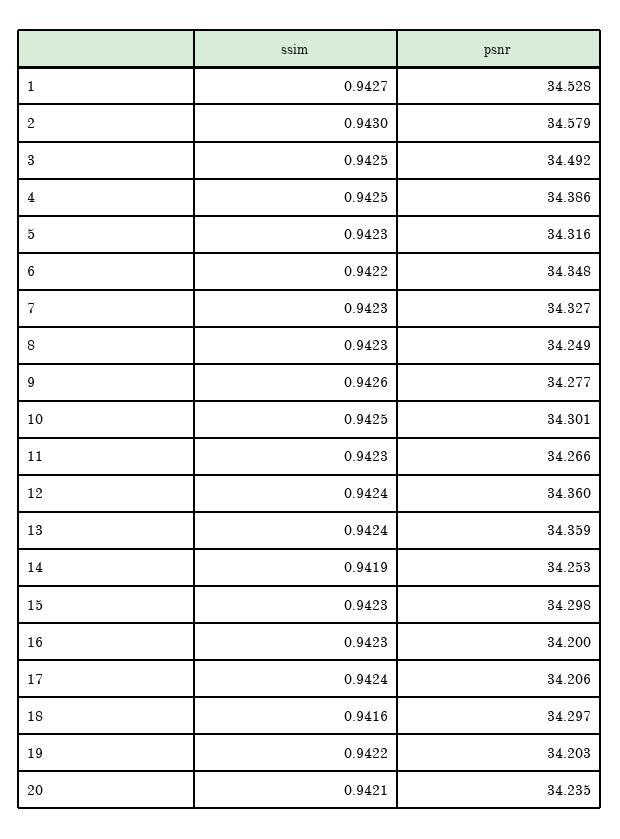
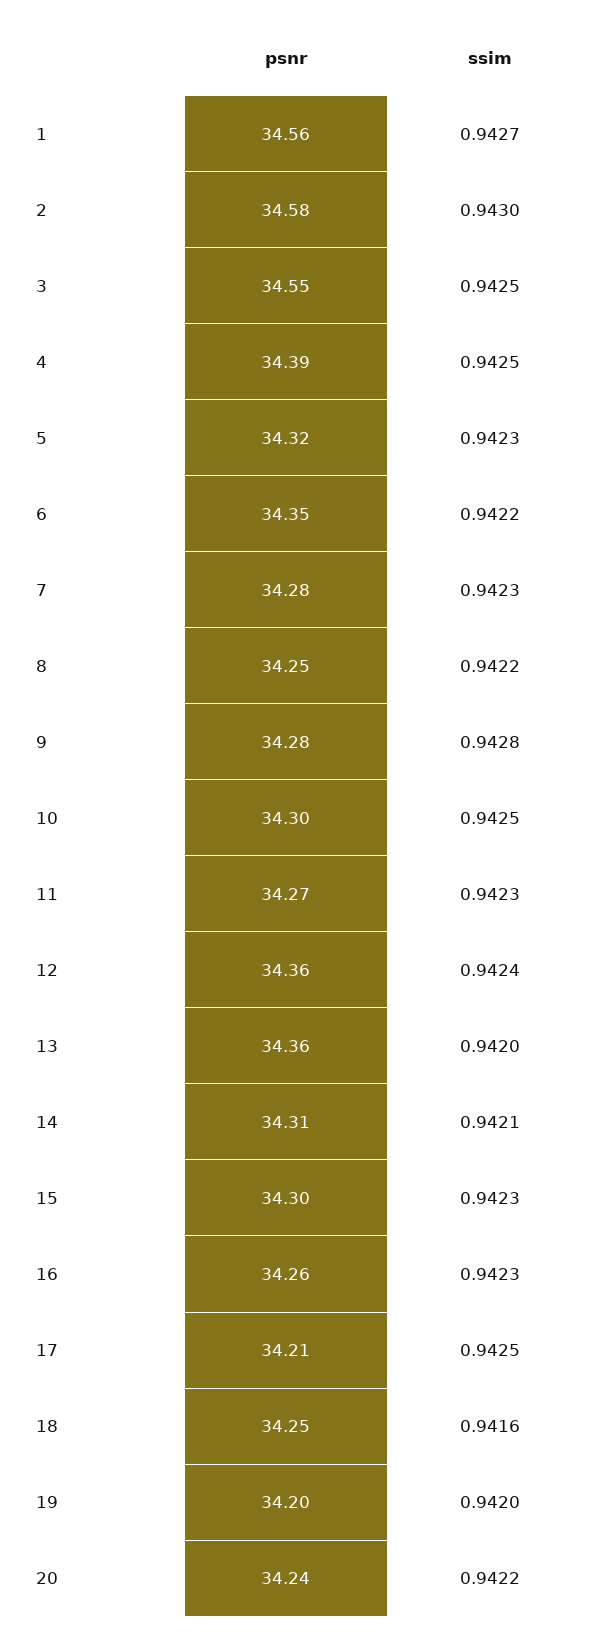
psnr, 1: 34.528 -> 34.56
psnr, 3: 34.492 -> 34.55
psnr, 7: 34.327 -> 34.28
ssim, 8: 0.9423 -> 0.9422
ssim, 9: 0.9426 -> 0.9428
ssim, 13: 0.9424 -> 0.942
ssim, 14: 0.9419 -> 0.9421
psnr, 14: 34.253 -> 34.31
psnr, 16: 34.2 -> 34.26
ssim, 17: 0.9424 -> 0.9425
psnr, 18: 34.297 -> 34.25
ssim, 19: 0.9422 -> 0.942
ssim, 20: 0.9421 -> 0.9422

